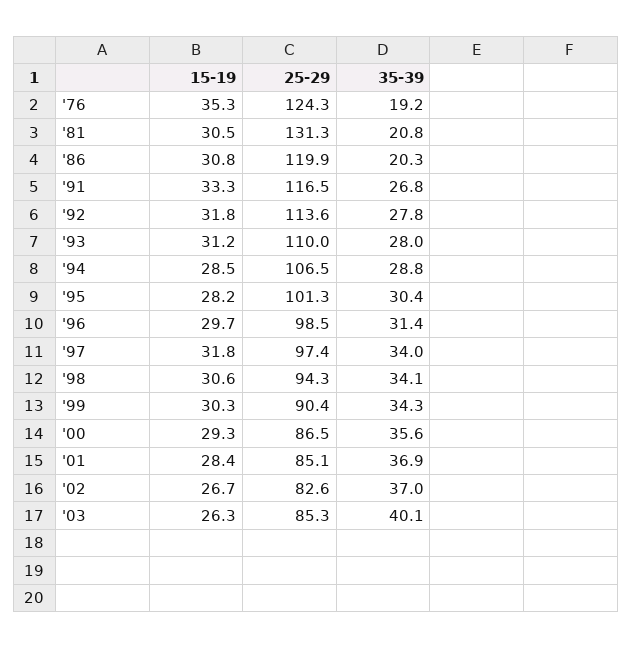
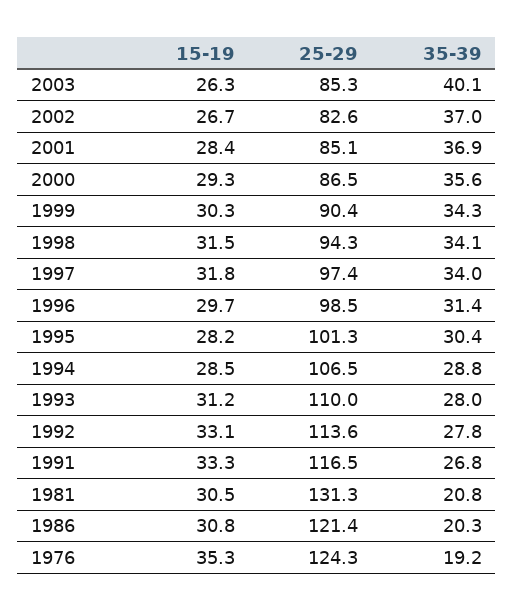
25-29, '86: 119.9 -> 121.4
15-19, '92: 31.8 -> 33.1
15-19, '98: 30.6 -> 31.5

